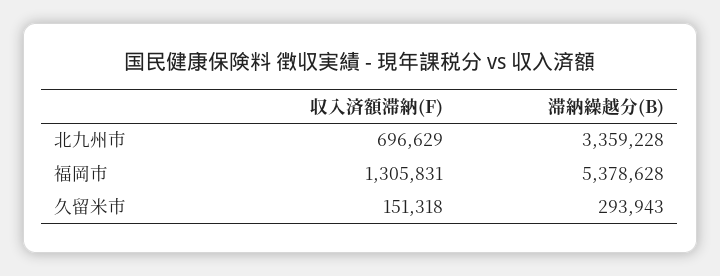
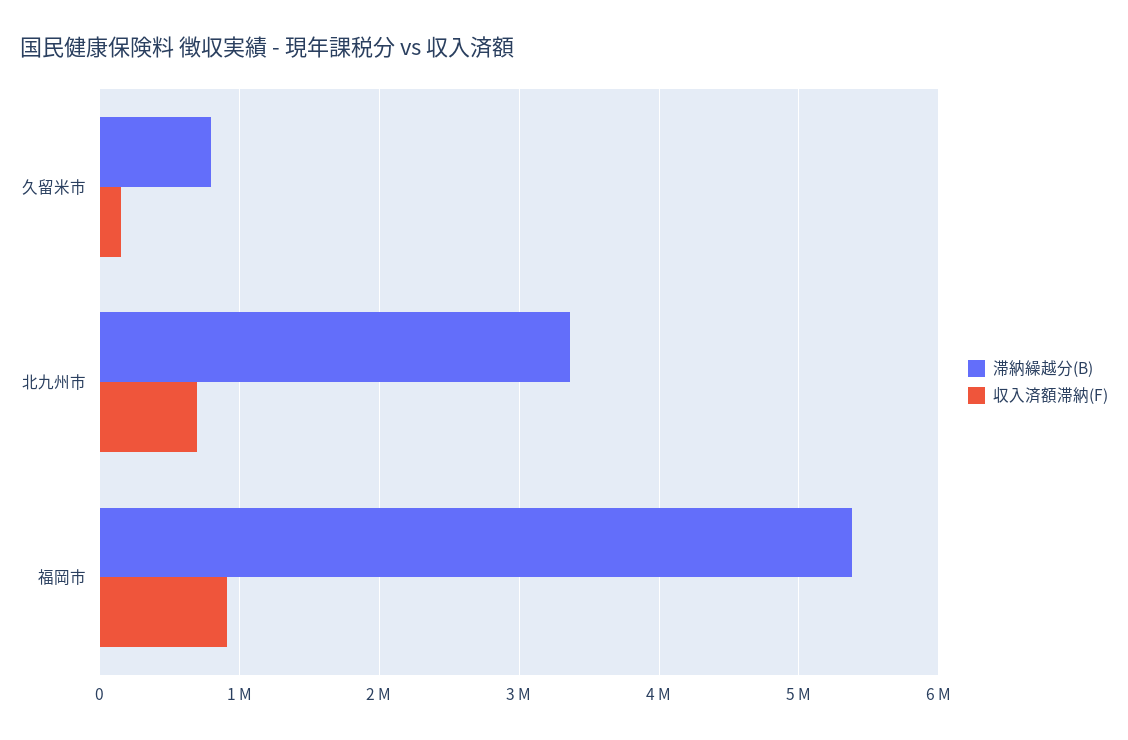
収入済額滞納(F), 福岡市: 1305831 -> 900000
滞納繰越分(B), 久留米市: 293943 -> 800000

